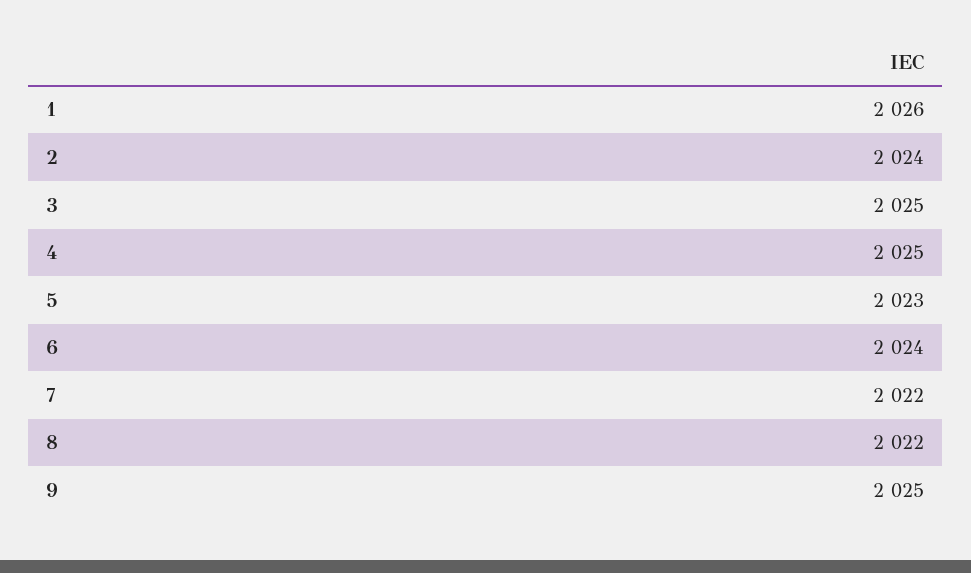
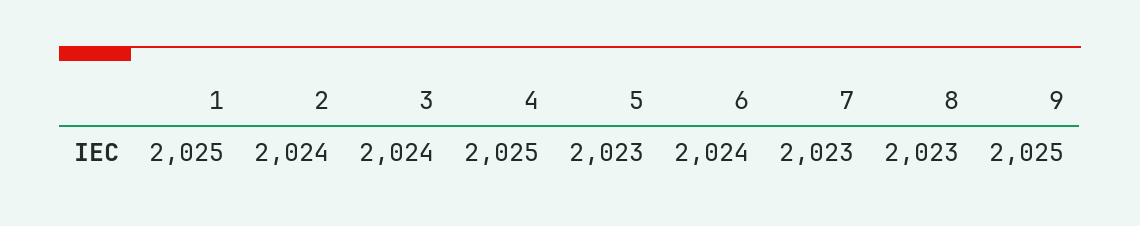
1: 2026 -> 2025
3: 2025 -> 2024
7: 2022 -> 2023
8: 2022 -> 2023

